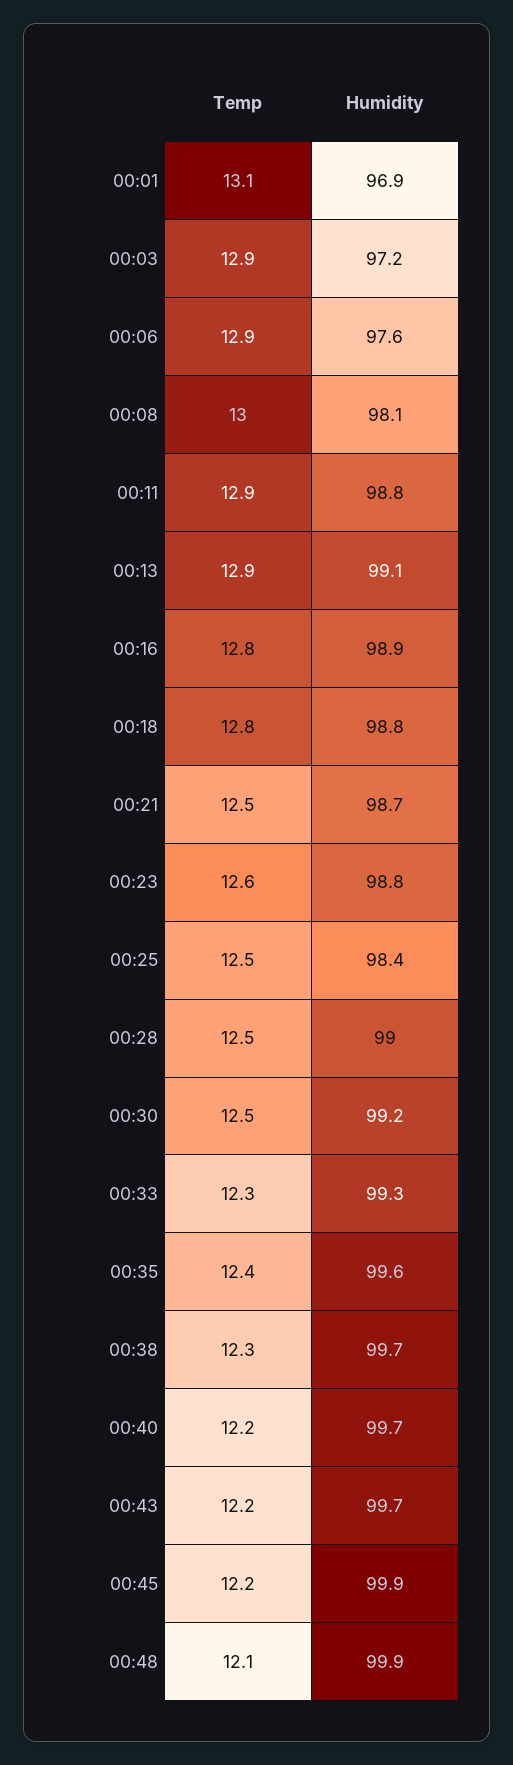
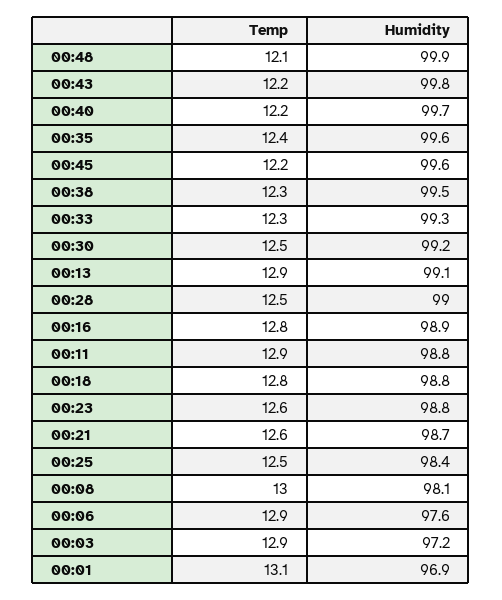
Temp, 00:21: 12.5 -> 12.6
Humidity, 00:38: 99.7 -> 99.5
Humidity, 00:43: 99.7 -> 99.8
Humidity, 00:45: 99.9 -> 99.6

